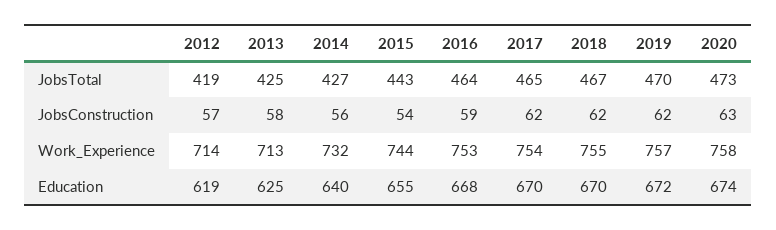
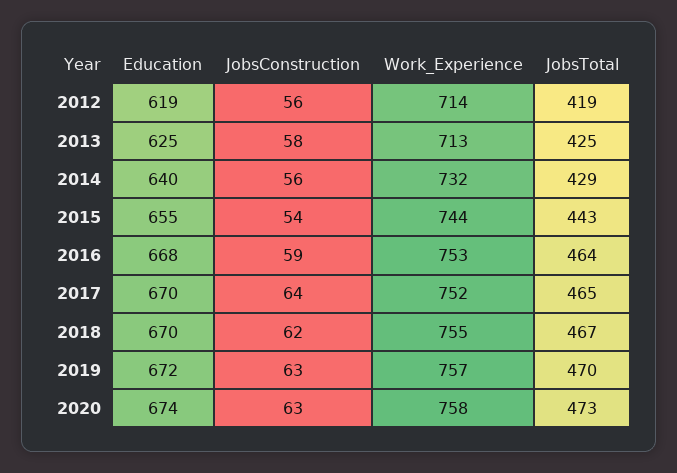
2014, JobsTotal: 427 -> 429
2012, JobsConstruction: 57 -> 56
2017, JobsConstruction: 62 -> 64
2019, JobsConstruction: 62 -> 63
2017, Work_Experience: 754 -> 752

